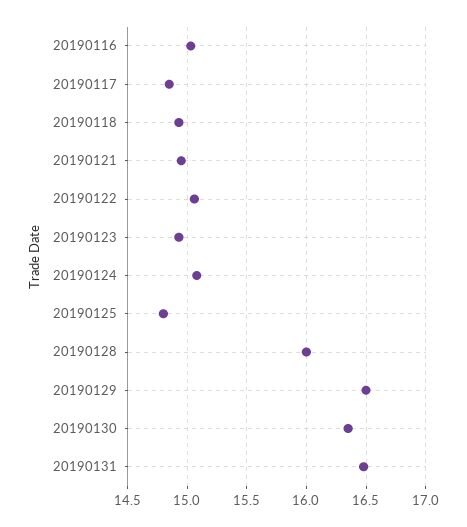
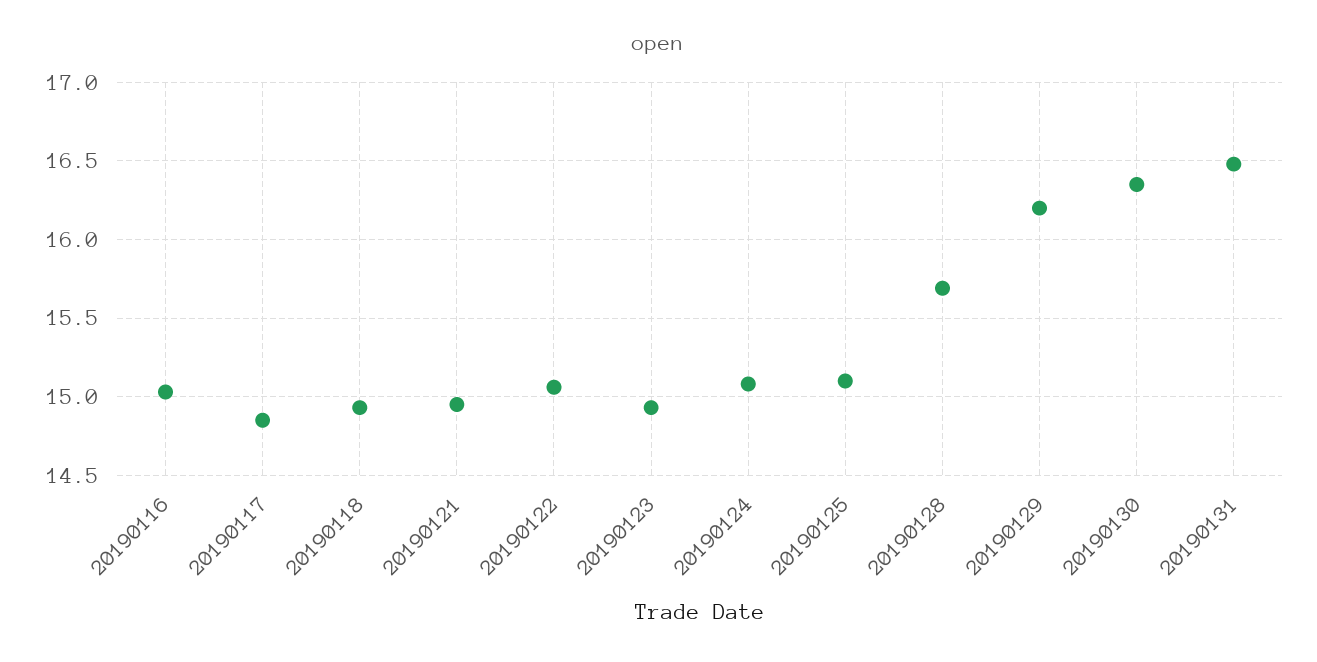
20190125: 14.8 -> 15.1
20190128: 16 -> 15.7
20190129: 16.5 -> 16.2

